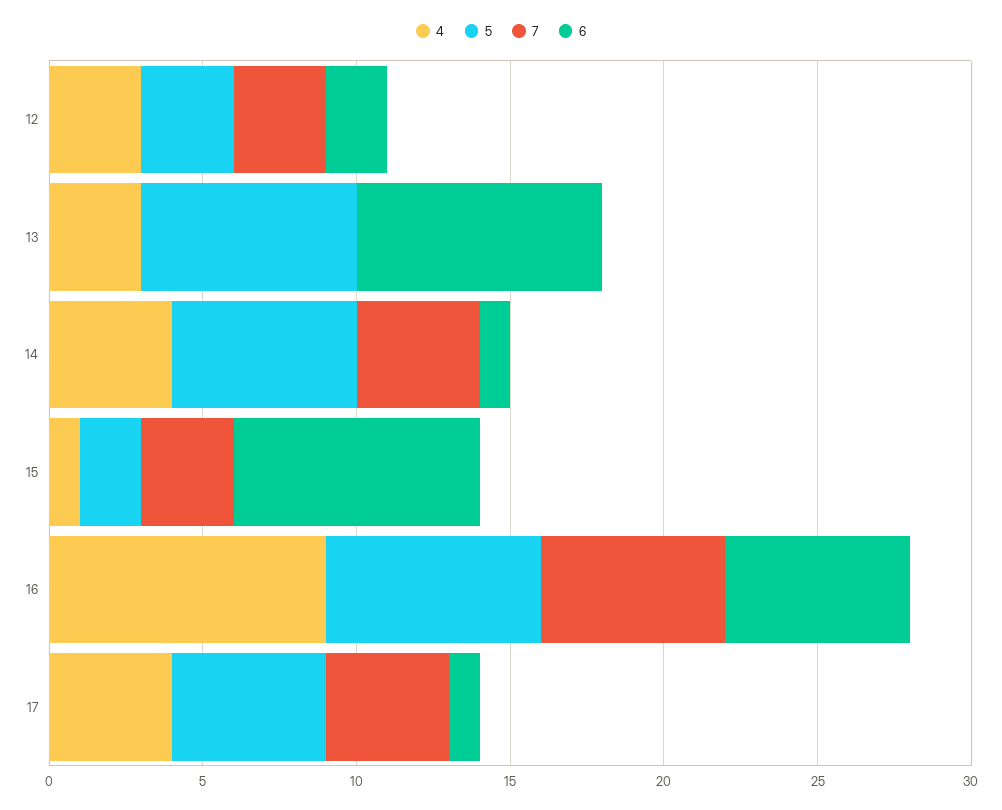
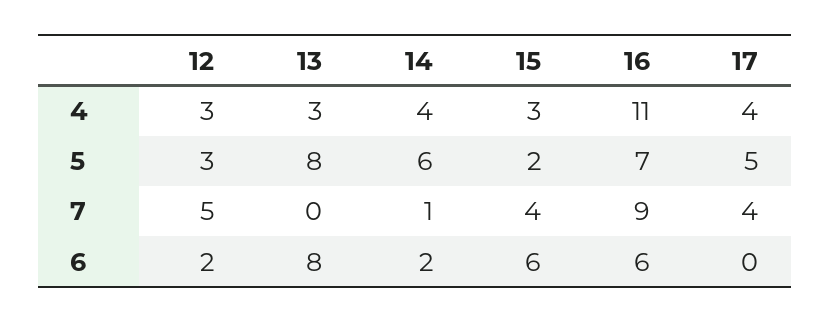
7, 12: 3 -> 5
5, 13: 7 -> 8
7, 14: 4 -> 1
6, 14: 1 -> 2
4, 15: 1 -> 3
7, 15: 3 -> 4
6, 15: 8 -> 6
4, 16: 9 -> 11
7, 16: 6 -> 9
6, 17: 1 -> 0

